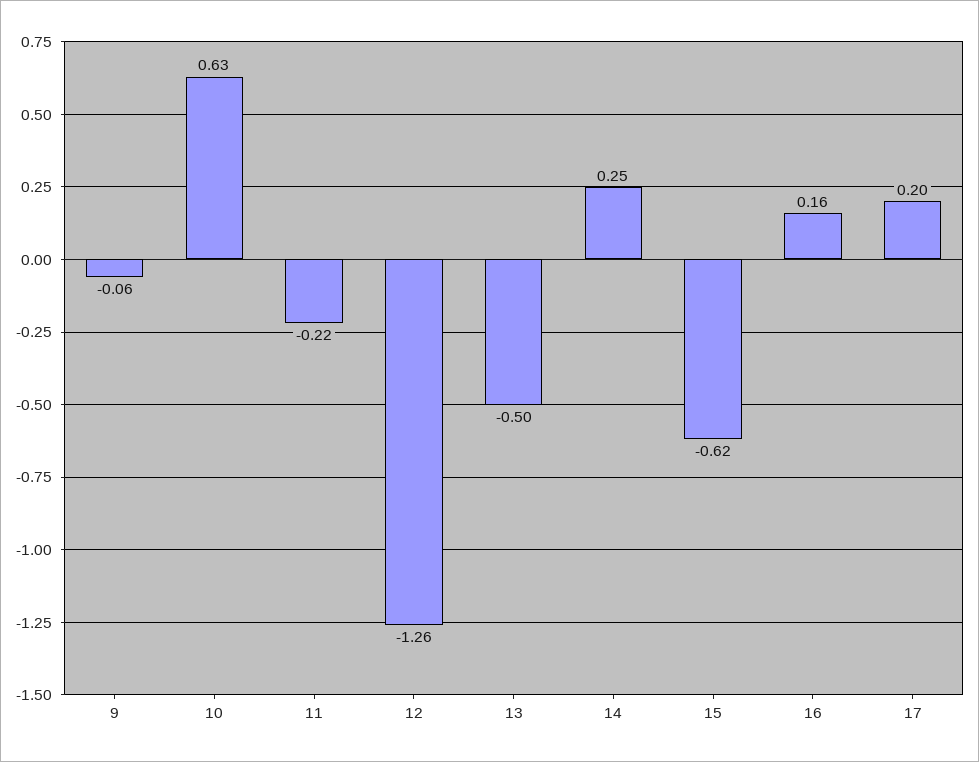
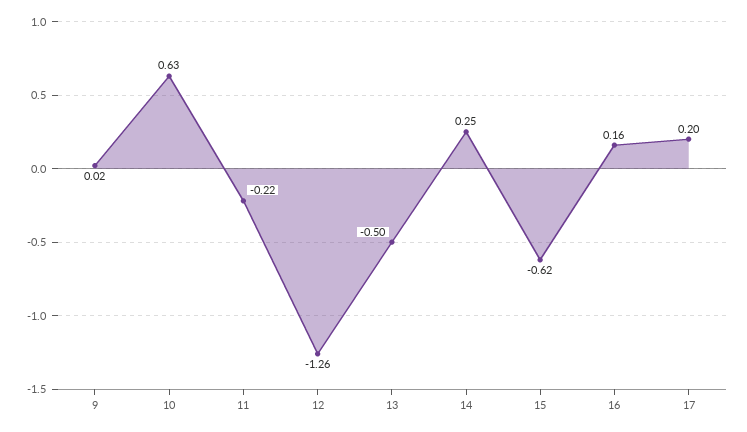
9: -0.06 -> 0.02

